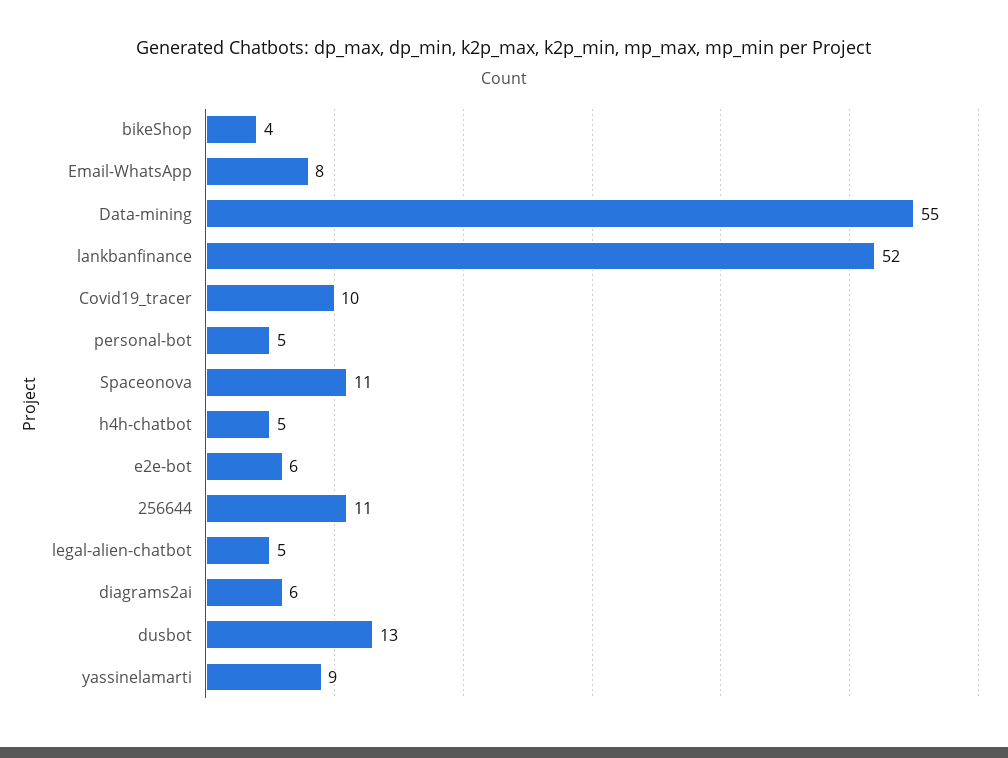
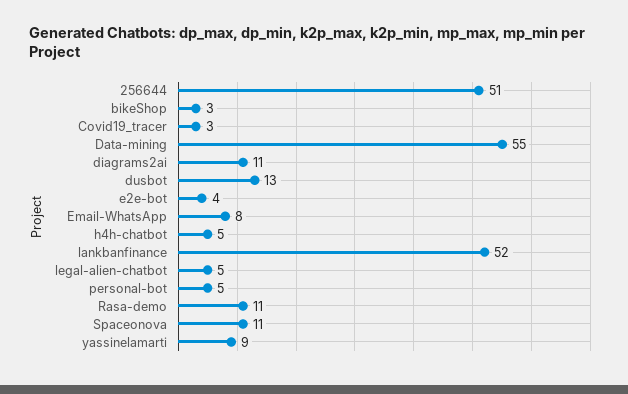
bikeShop: 4 -> 3
Covid19_tracer: 10 -> 3
e2e-bot: 6 -> 4
256644: 11 -> 51
diagrams2ai: 6 -> 11
Rasa-demo: none -> 11

